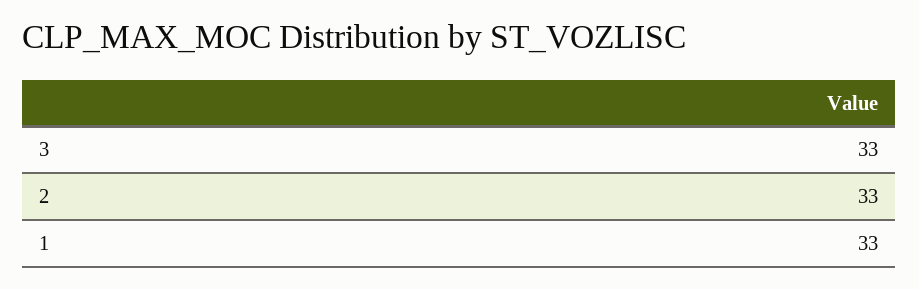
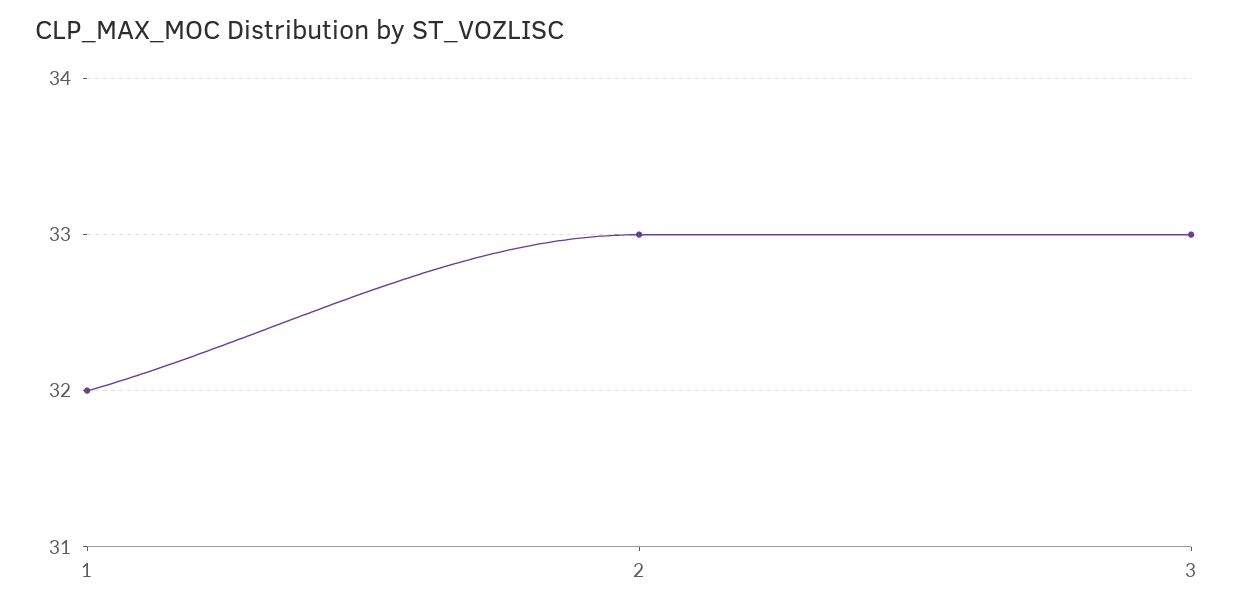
1: 33 -> 32

